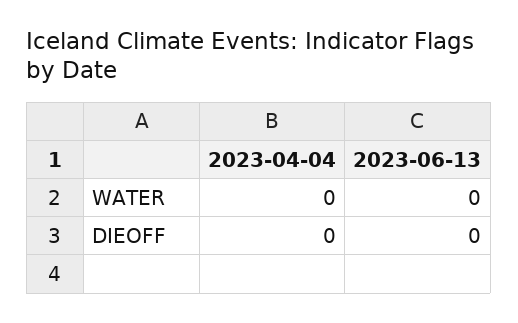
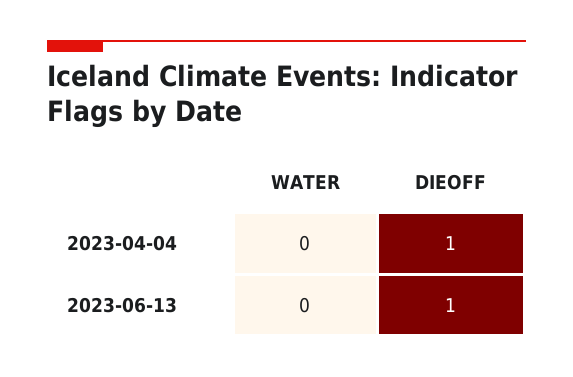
2023-04-04, DIEOFF: 0 -> 1
2023-06-13, DIEOFF: 0 -> 1

